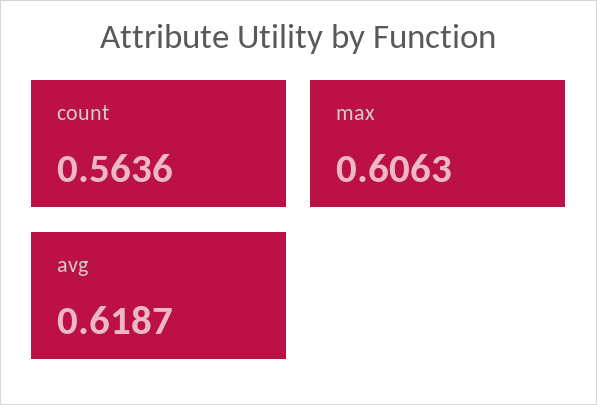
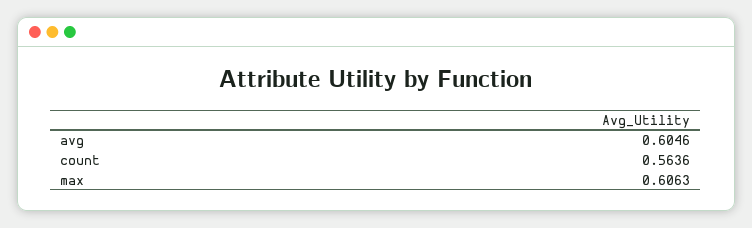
avg: 0.6187 -> 0.6046

